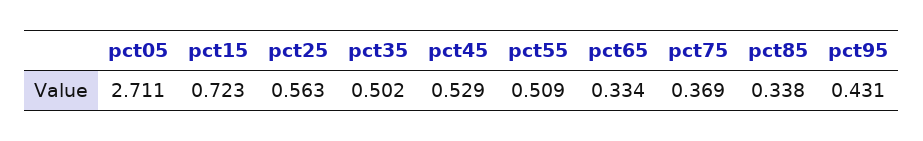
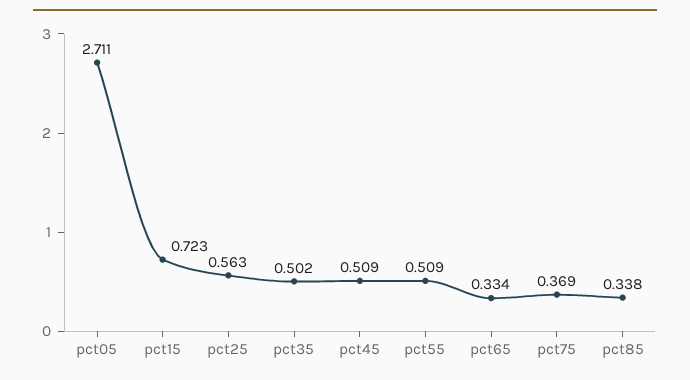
pct45: 0.529 -> 0.509
pct95: 0.431 -> none

